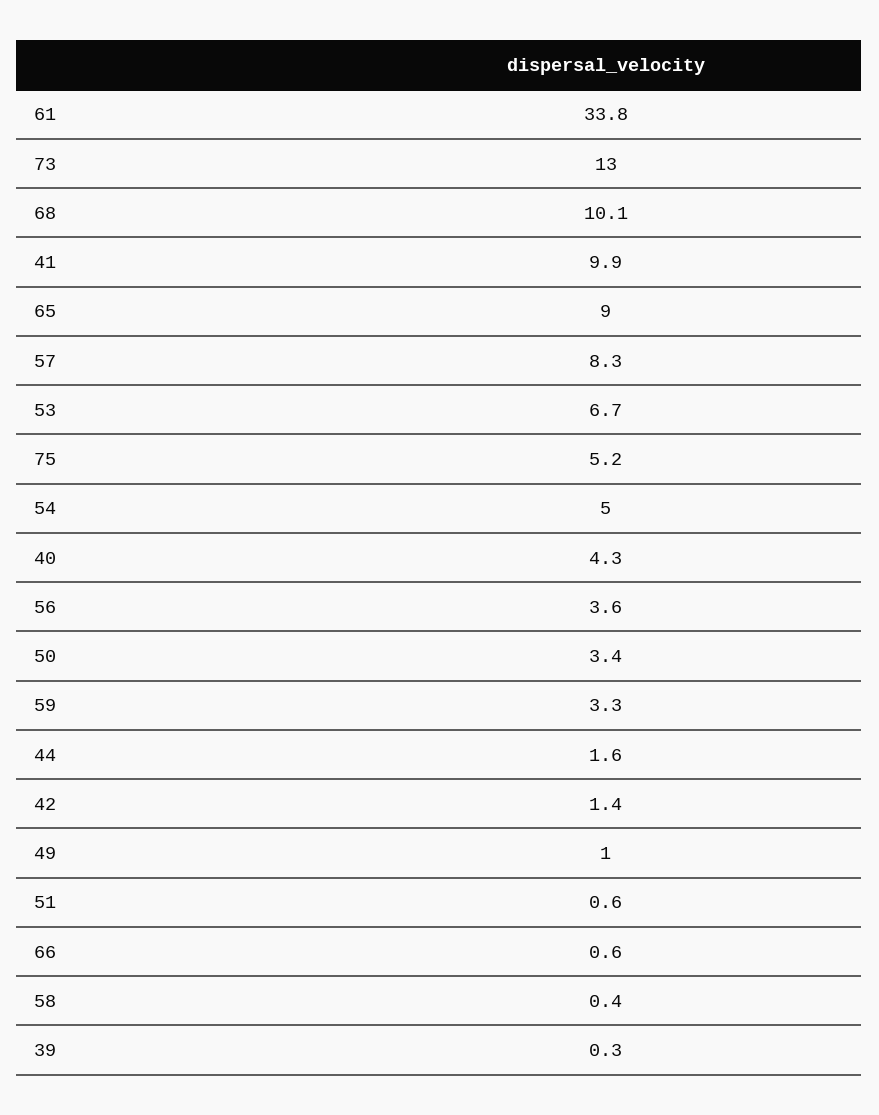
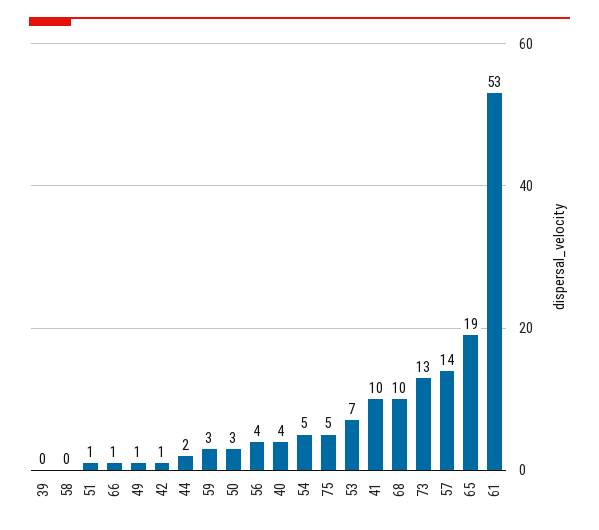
61: 33.8 -> 53
65: 9 -> 19
57: 8.3 -> 14

